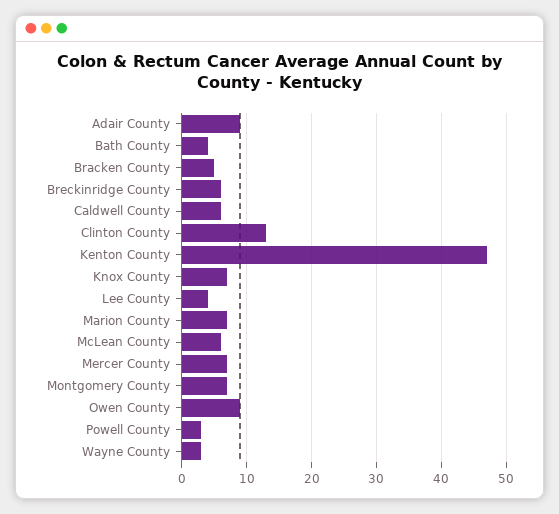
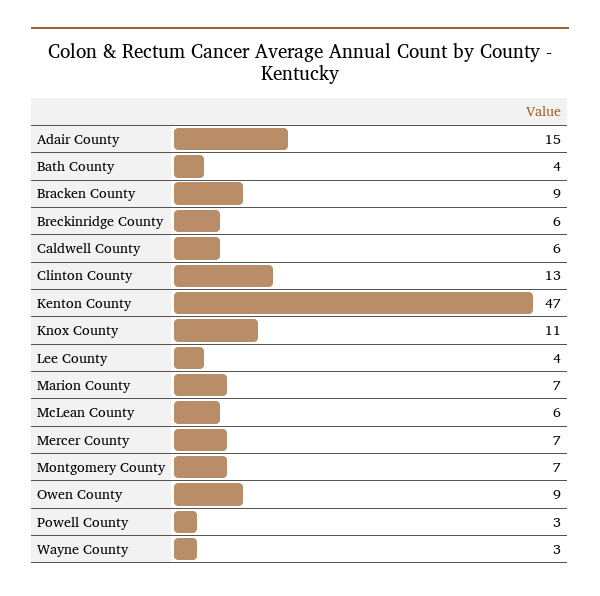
Adair County: 9 -> 15
Bracken County: 5 -> 9
Knox County: 7 -> 11

